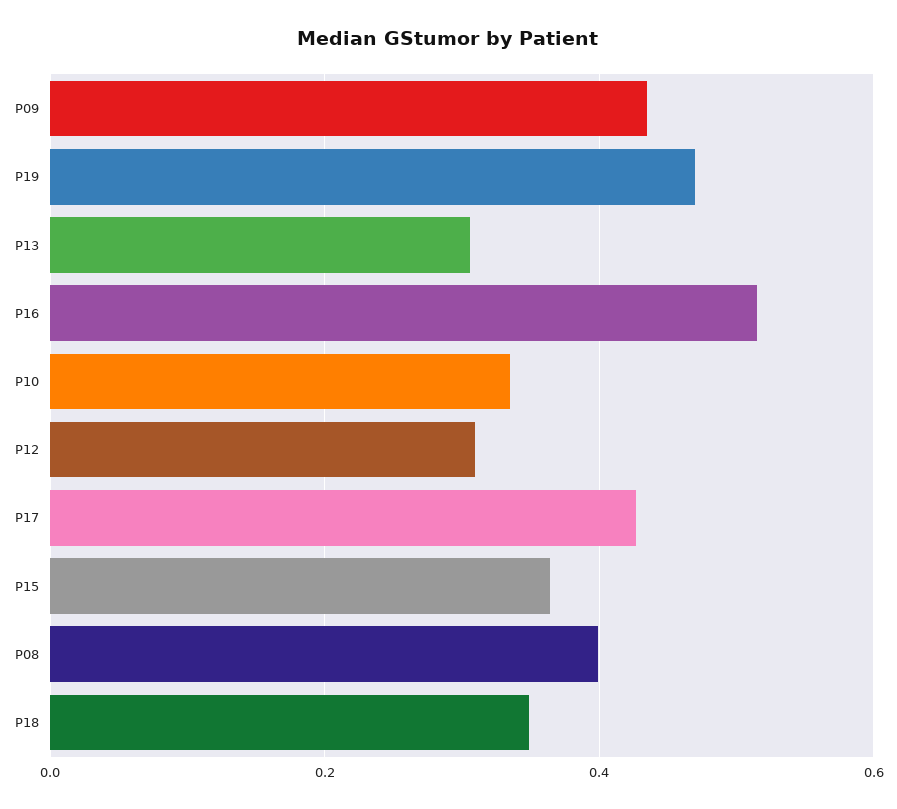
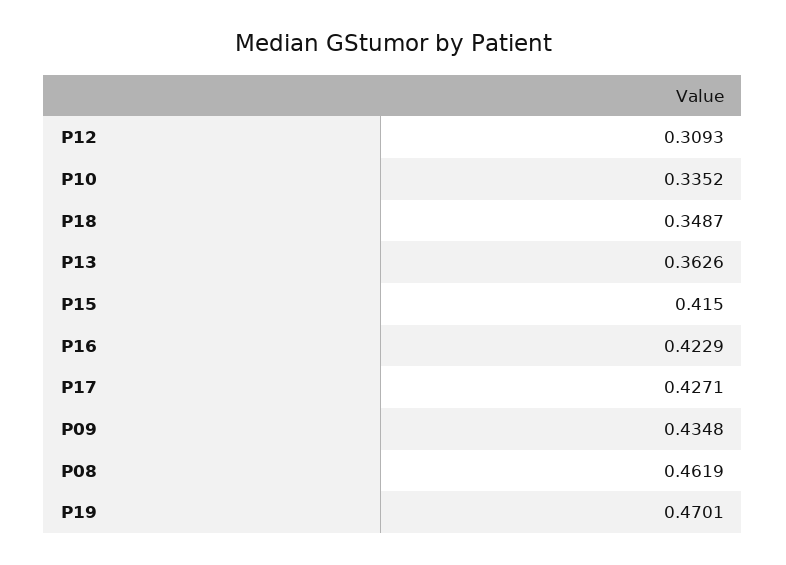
P13: 0.3 -> 0.3626
P16: 0.52 -> 0.4229
P15: 0.36 -> 0.415
P08: 0.4 -> 0.4619

